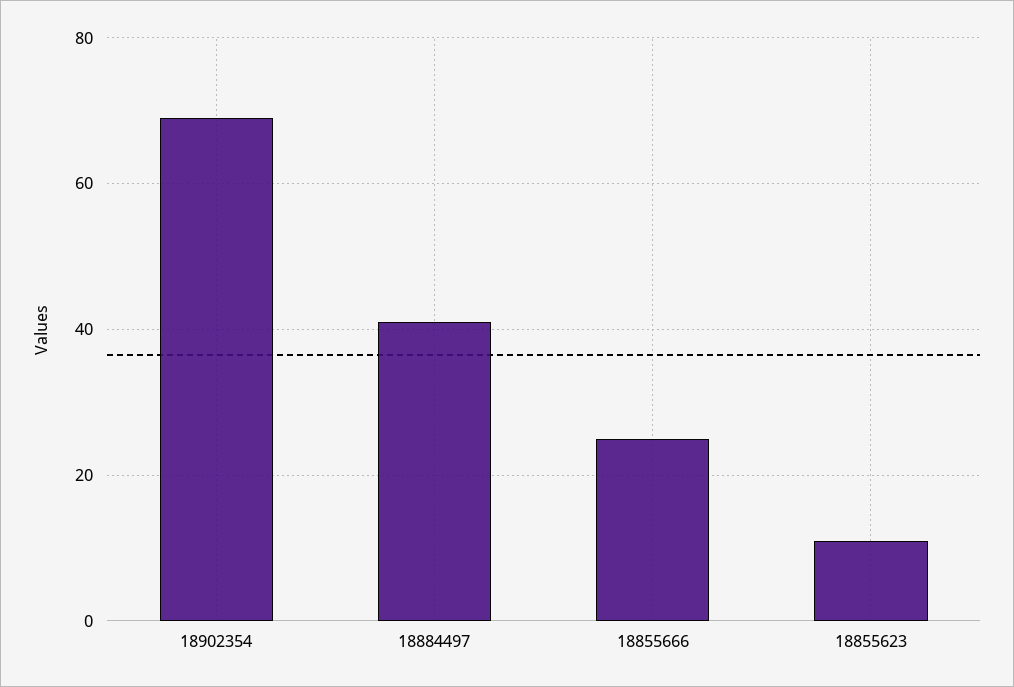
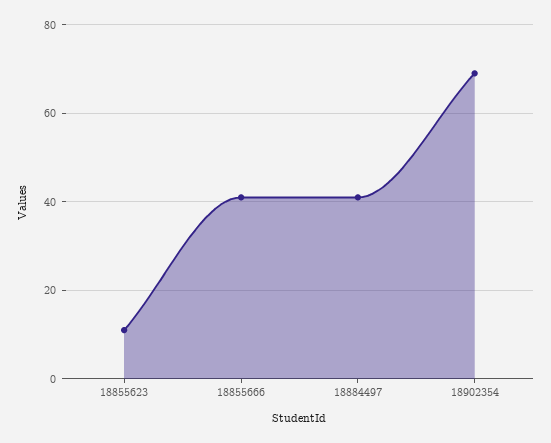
18855666: 25 -> 40

